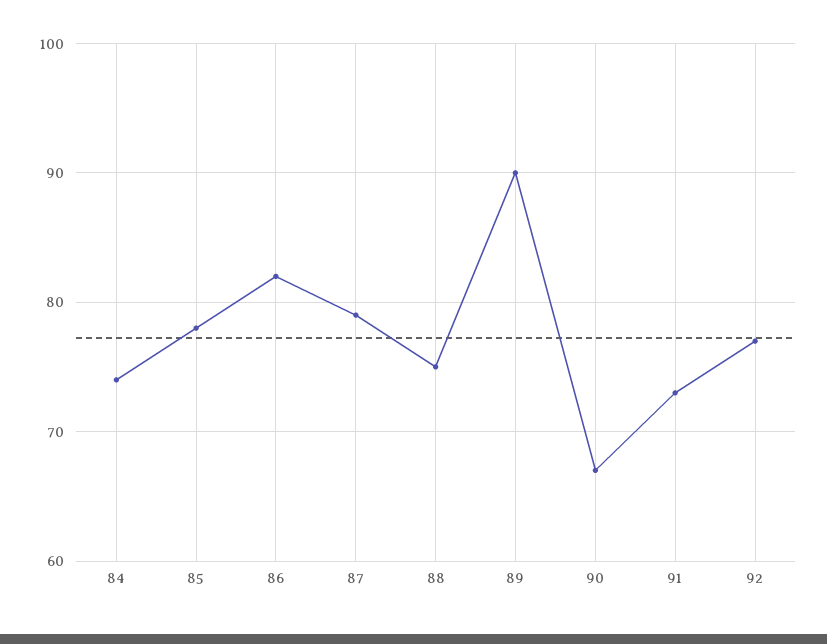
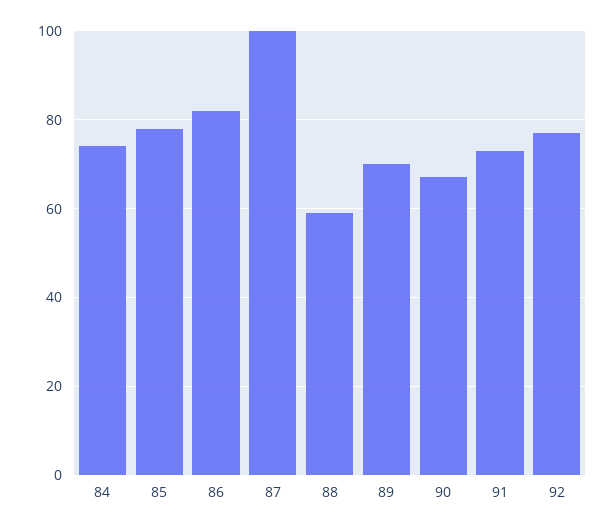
87: 79 -> 100
88: 75 -> 60
89: 90 -> 70

